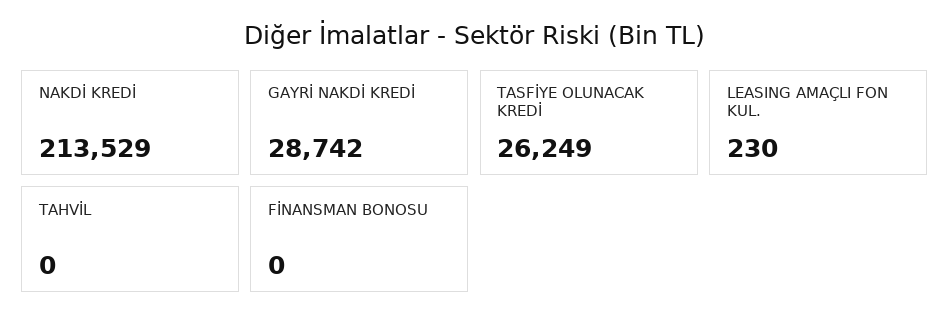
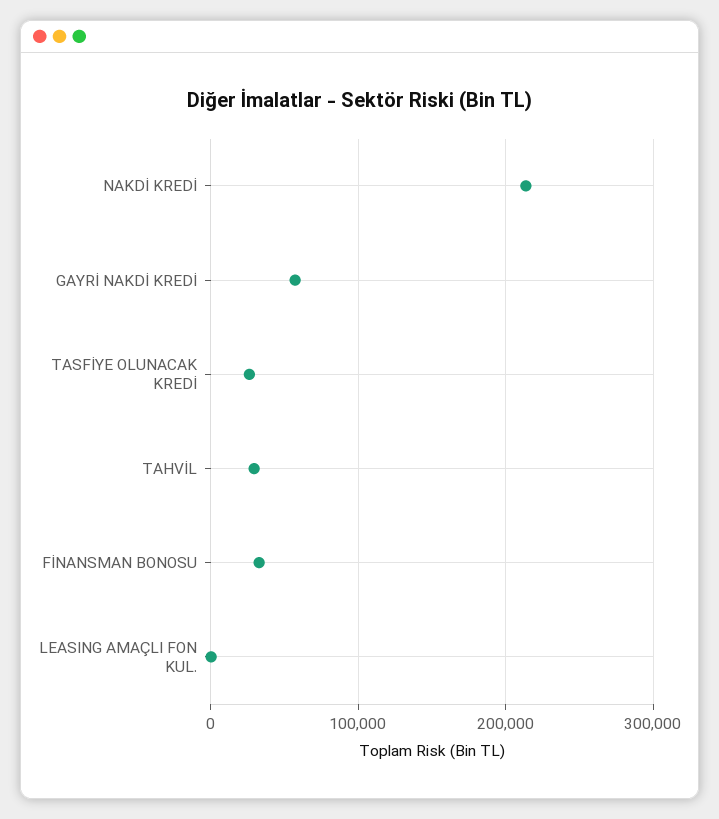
GAYRİ NAKDİ KREDİ: 28742 -> 60000
TAHVİL: 0 -> 30000
FİNANSMAN BONOSU: 0 -> 30000

